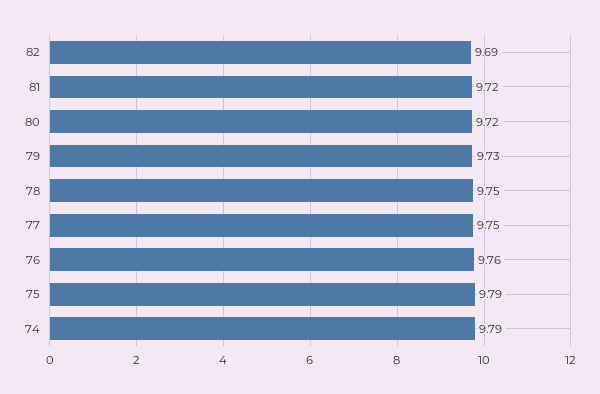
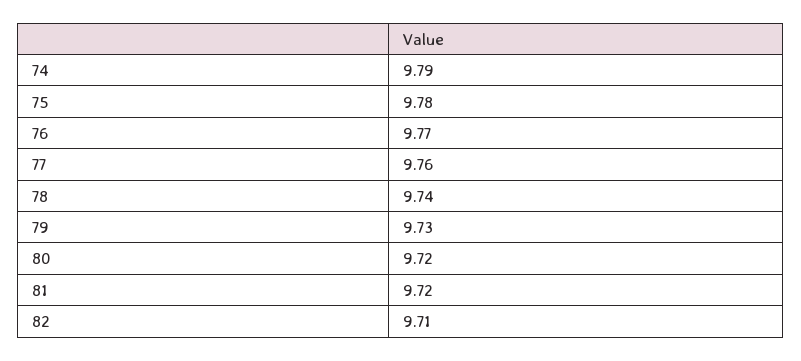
82: 9.69 -> 9.71
78: 9.75 -> 9.74
77: 9.75 -> 9.76
76: 9.76 -> 9.77
75: 9.79 -> 9.78

